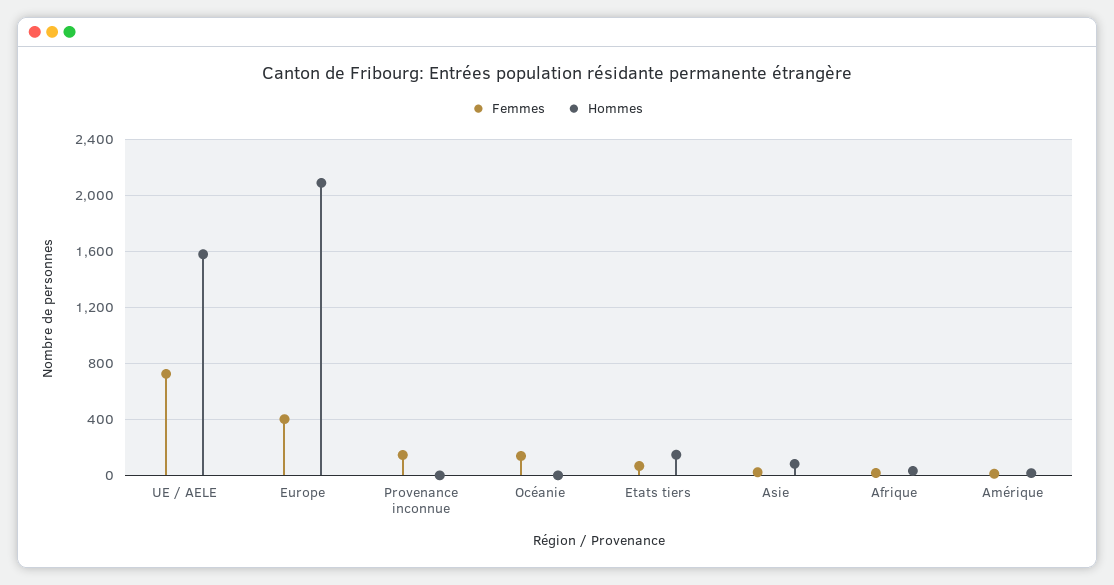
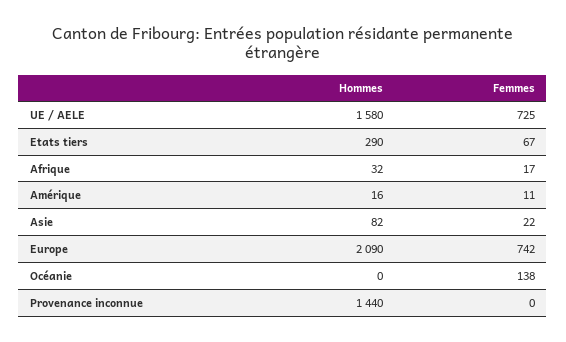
Femmes, Europe: 400 -> 742
Femmes, Provenance inconnue: 150 -> 0
Hommes, Provenance inconnue: 0 -> 1440
Hommes, Etats tiers: 150 -> 290

